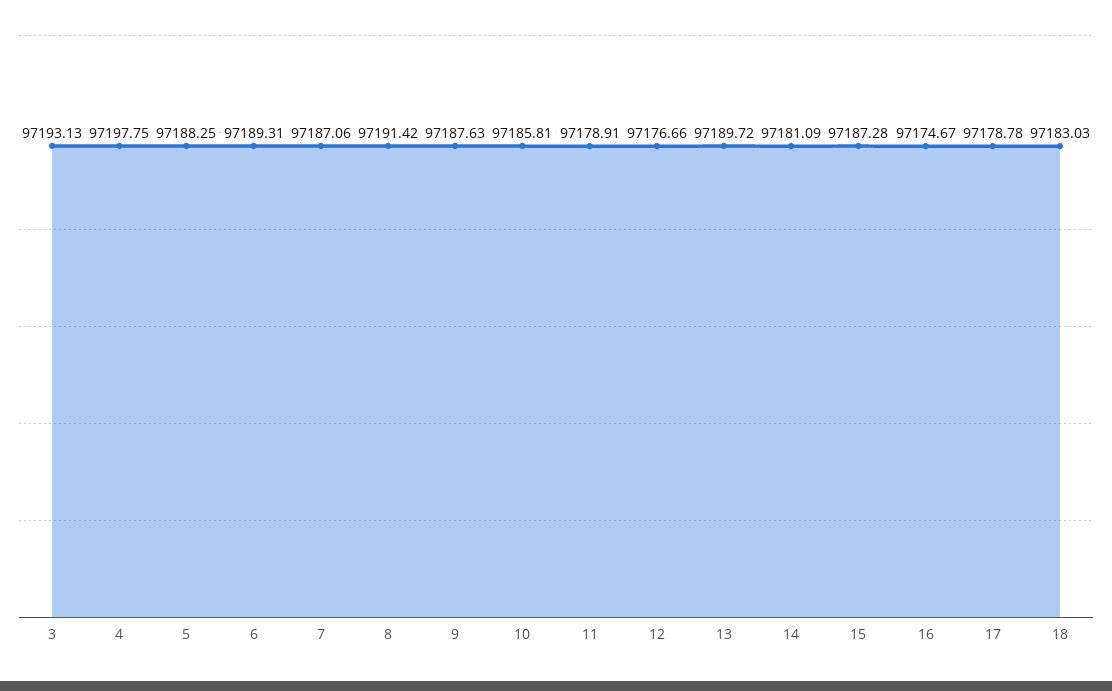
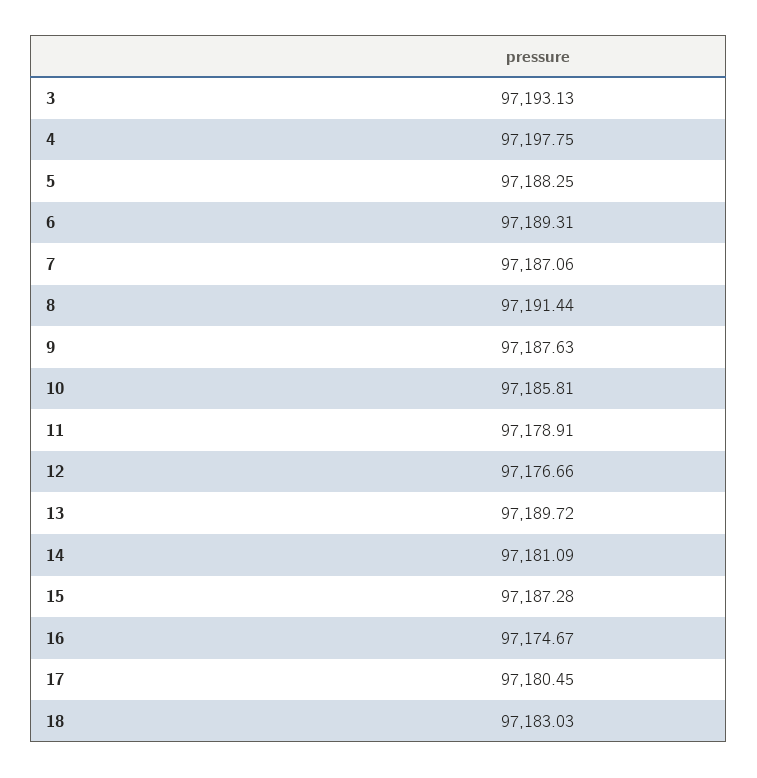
8: 97191.42 -> 97191.44
17: 97178.78 -> 97180.45

